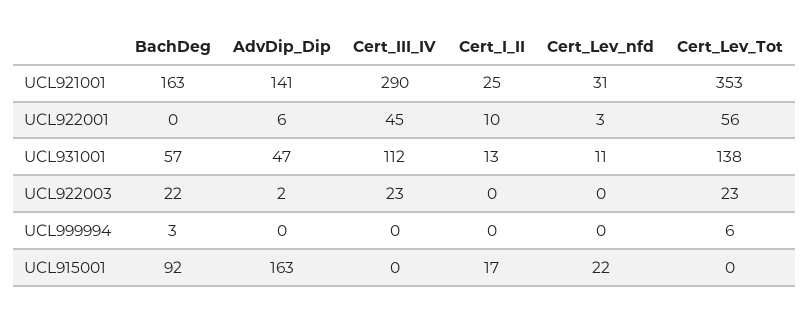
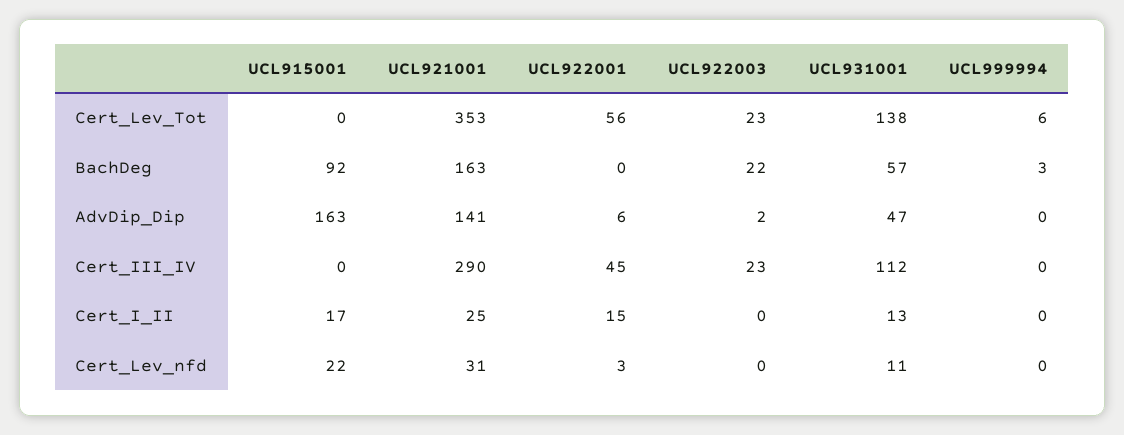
Cert_I_II, UCL922001: 10 -> 15

